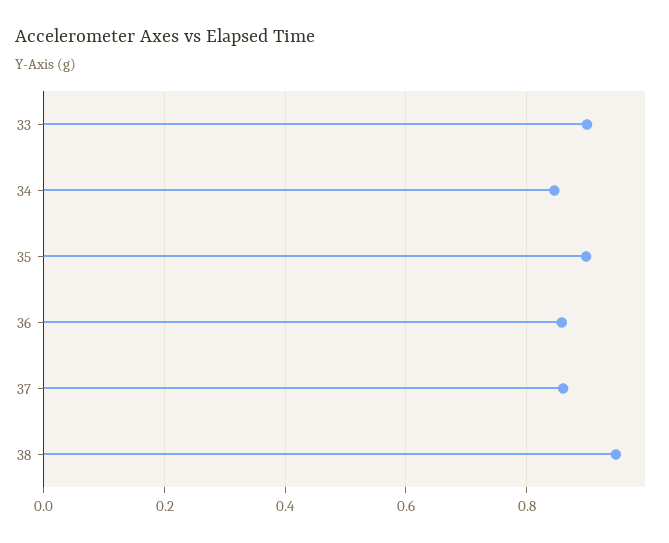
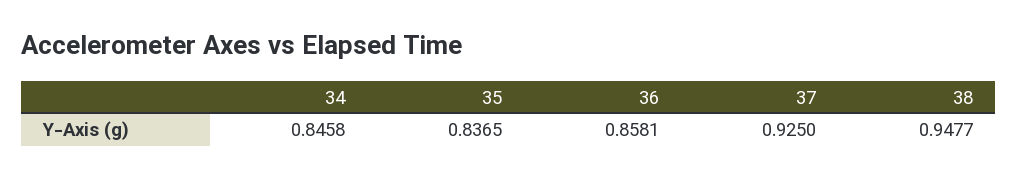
33: 0.9 -> none
35: 0.9 -> 0.8365
37: 0.86 -> 0.925

